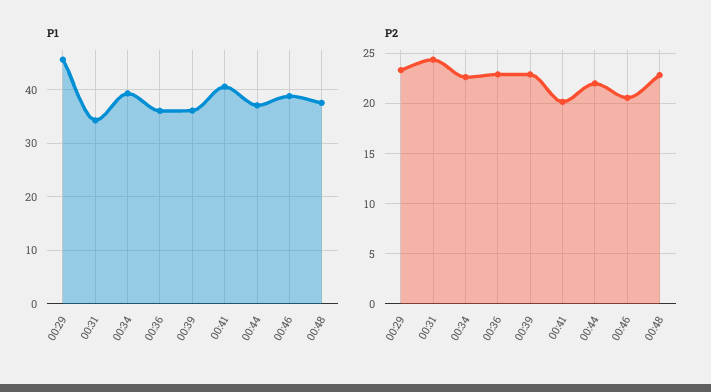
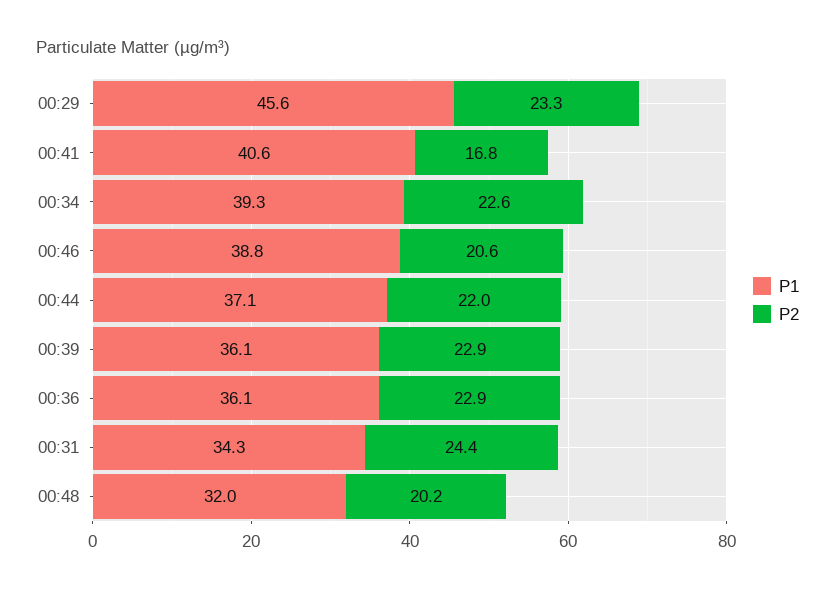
P1, 00:48: 38 -> 32
P2, 00:41: 20 -> 16.8
P2, 00:48: 23 -> 20.2

